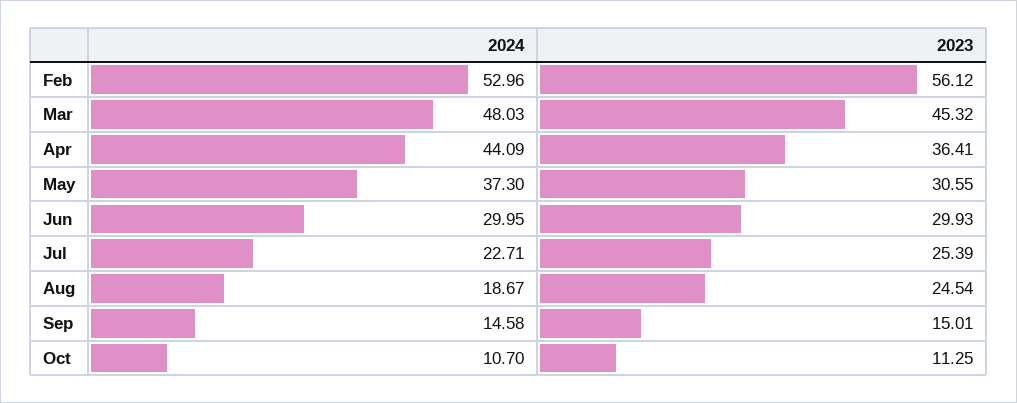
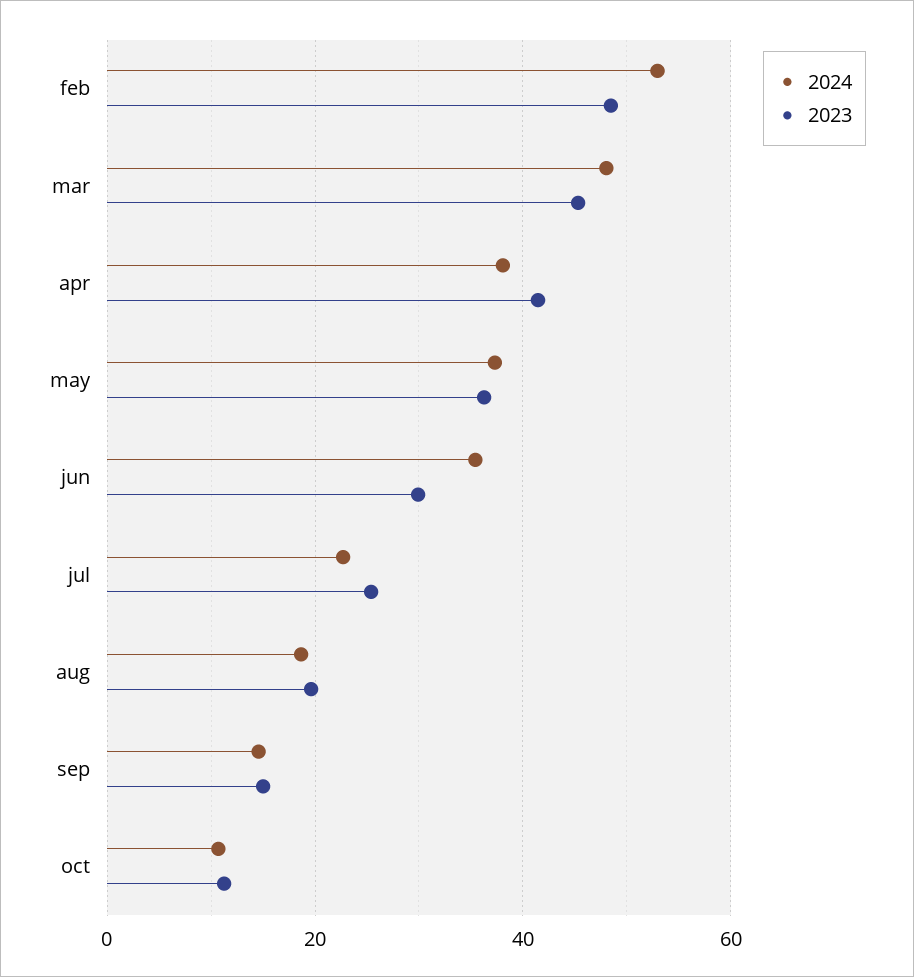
2023, Feb: 56.12 -> 48
2024, Apr: 44.09 -> 38
2023, Apr: 36.41 -> 42
2023, May: 30.55 -> 36
2024, Jun: 29.95 -> 36
2023, Aug: 24.54 -> 20

